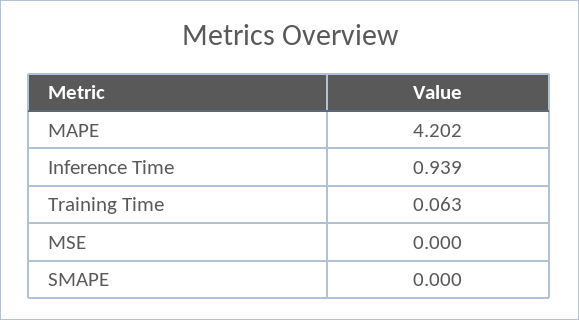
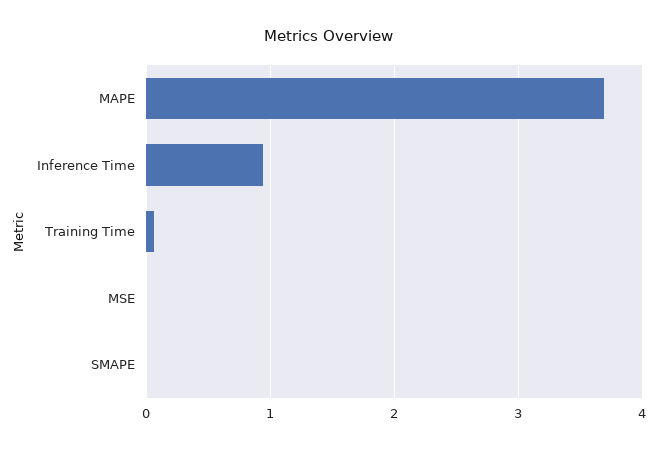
MAPE: 4.202 -> 3.7

